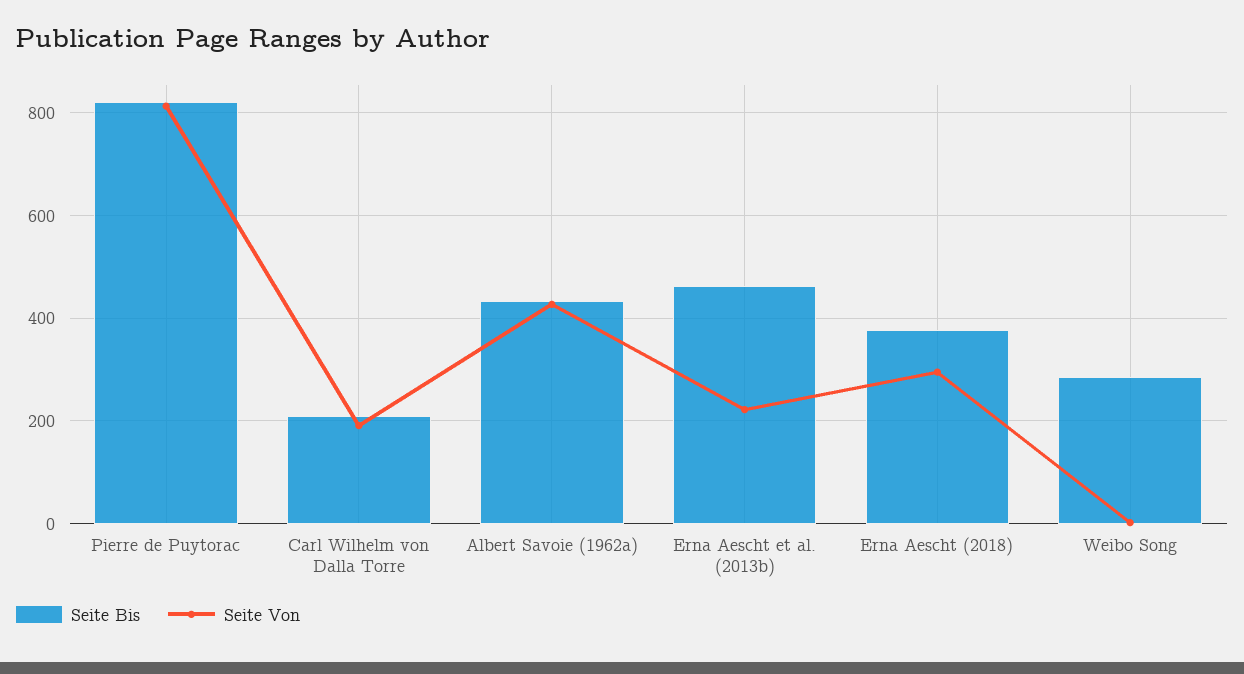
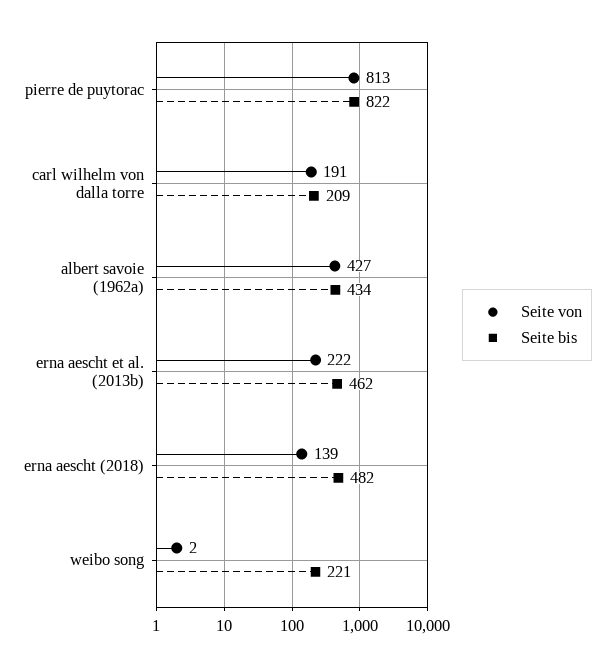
Seite Bis, Erna Aescht (2018): 380 -> 482
Seite Von, Erna Aescht (2018): 300 -> 139
Seite Bis, Weibo Song: 280 -> 221

